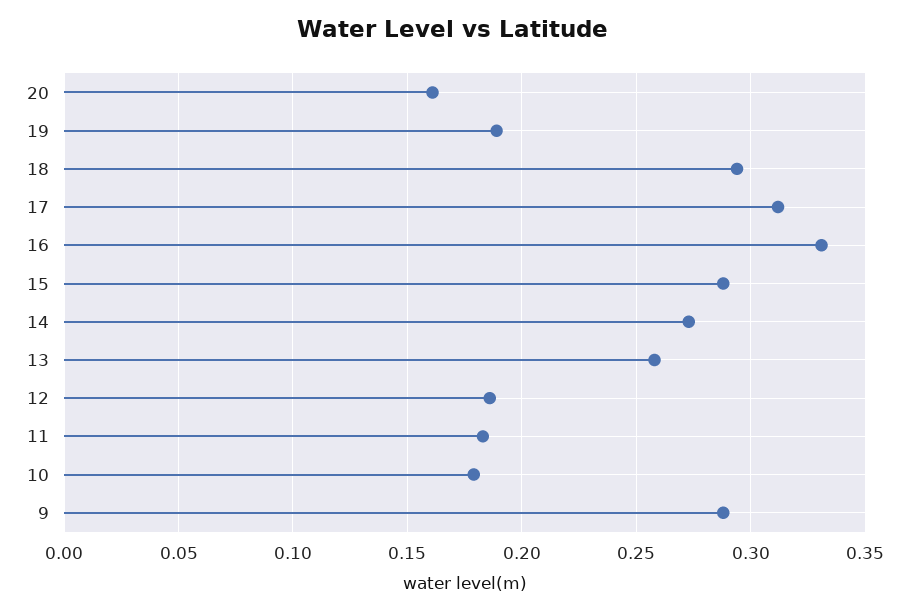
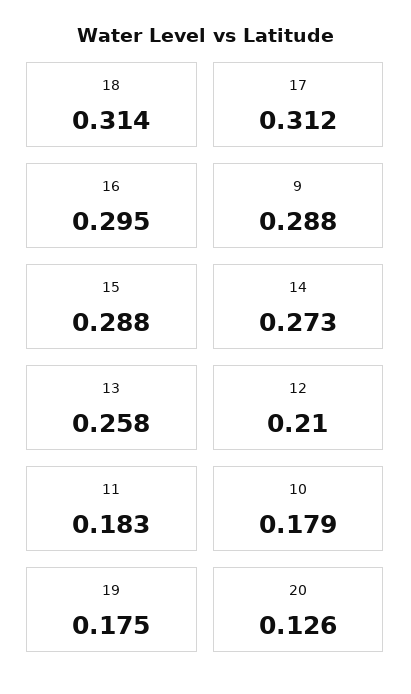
20: 0.16 -> 0.126
19: 0.19 -> 0.175
18: 0.295 -> 0.314
16: 0.33 -> 0.295
12: 0.185 -> 0.21

